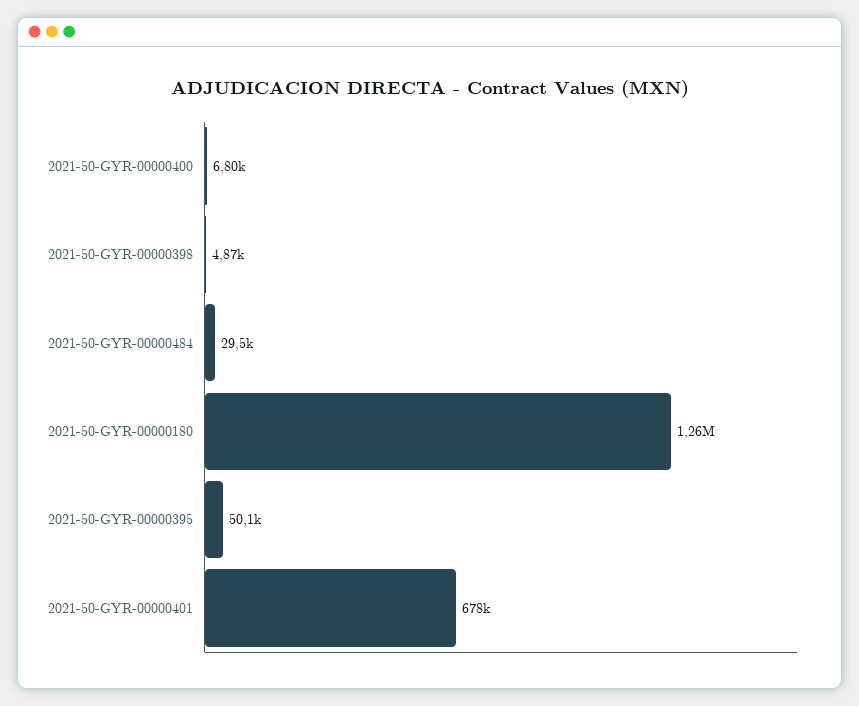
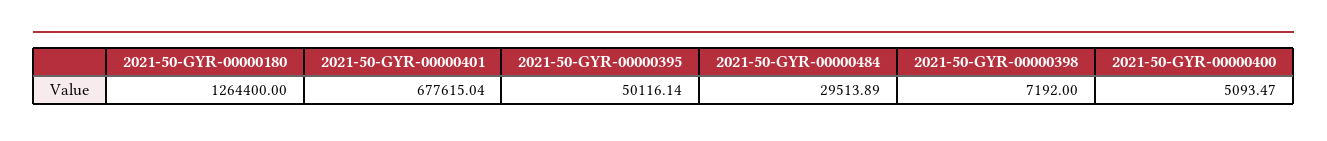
2021-50-GYR-00000400: 6800 -> 5093.47
2021-50-GYR-00000398: 4870 -> 7192

